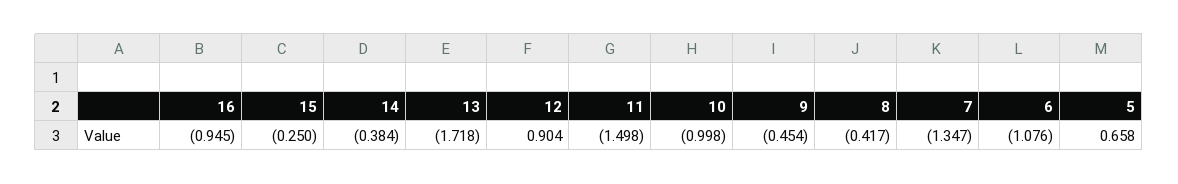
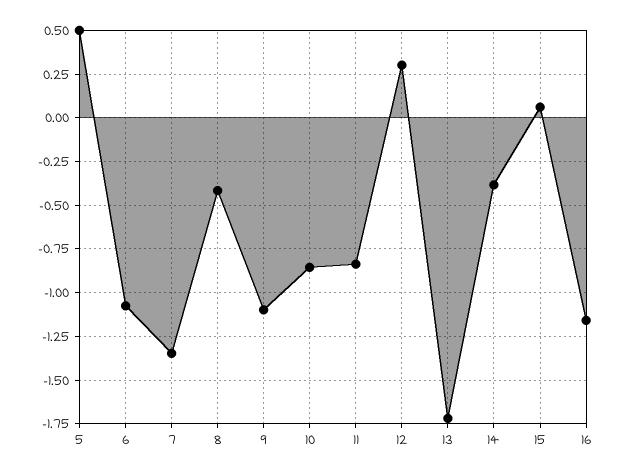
16: -0.945 -> -1.15
15: -0.25 -> 0.05
12: 0.904 -> 0.3
11: -1.498 -> -0.85
10: -0.998 -> -0.85
9: -0.454 -> -1.1
5: 0.658 -> 0.5

